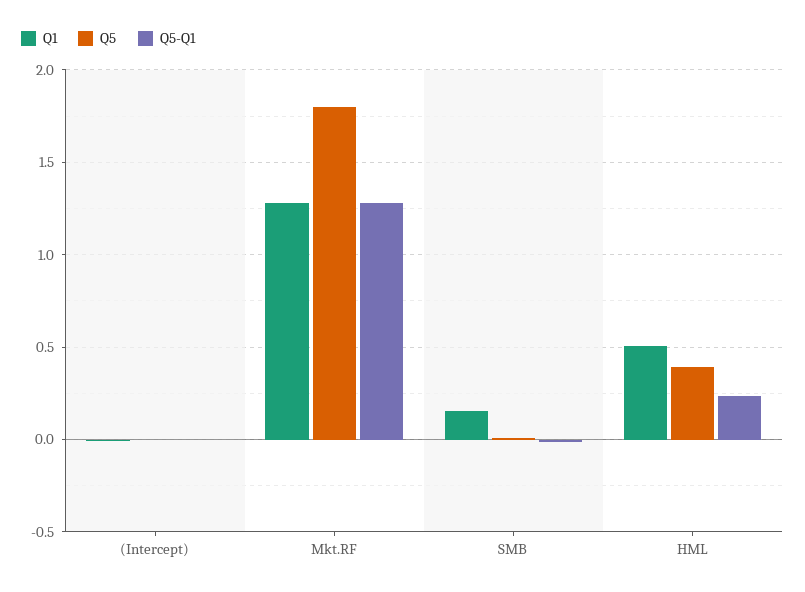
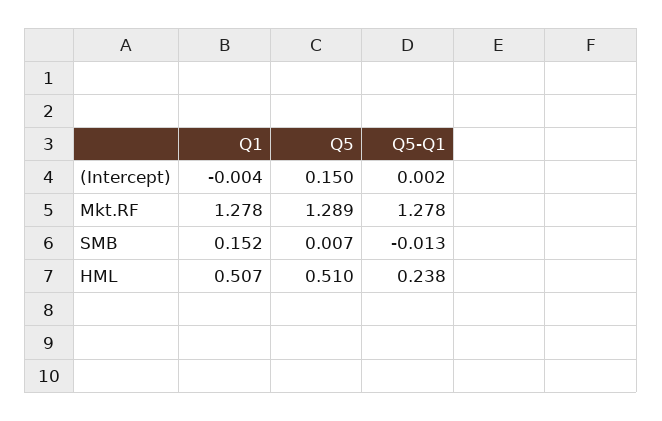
Q5, (Intercept): 0 -> 0.15
Q5, Mkt.RF: 1.8 -> 1.289
Q5, HML: 0.4 -> 0.51

